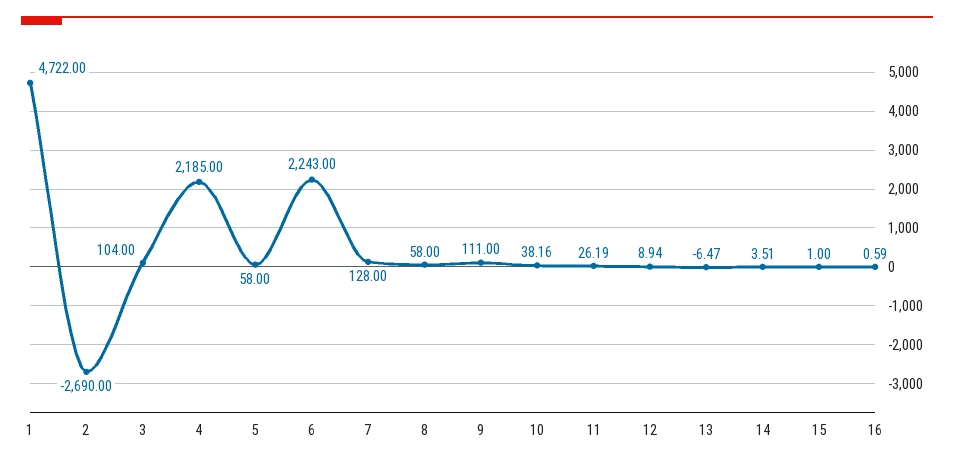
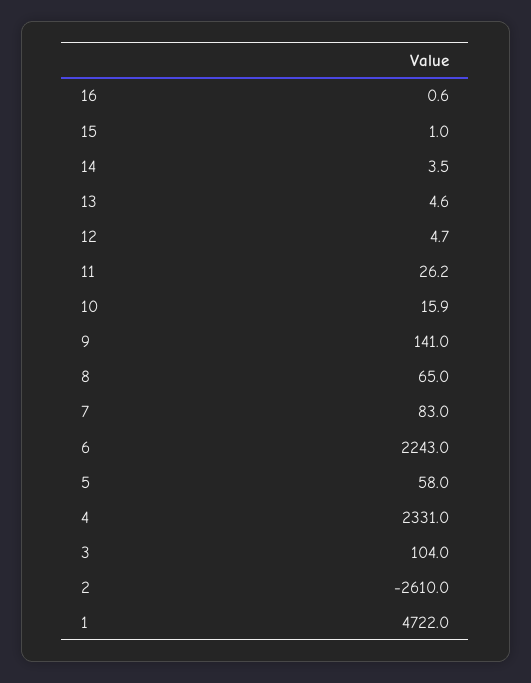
2: -2690 -> -2610
4: 2185 -> 2331
7: 128 -> 83
8: 58 -> 65
9: 111 -> 141
10: 38.16 -> 15.9
12: 8.94 -> 4.7
13: -6.47 -> 4.6

